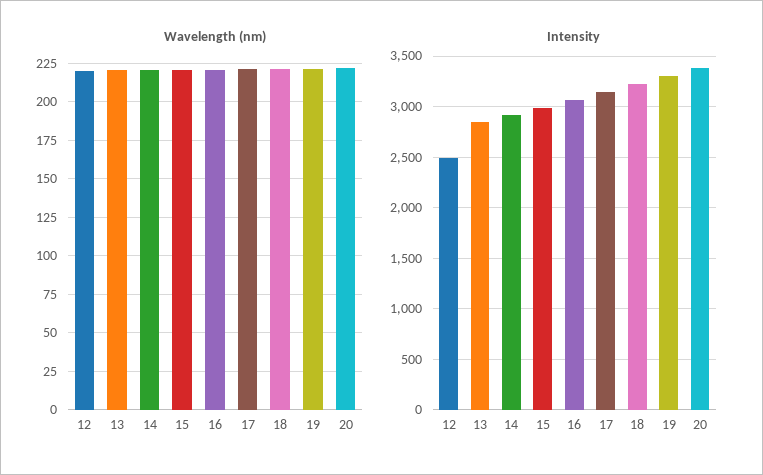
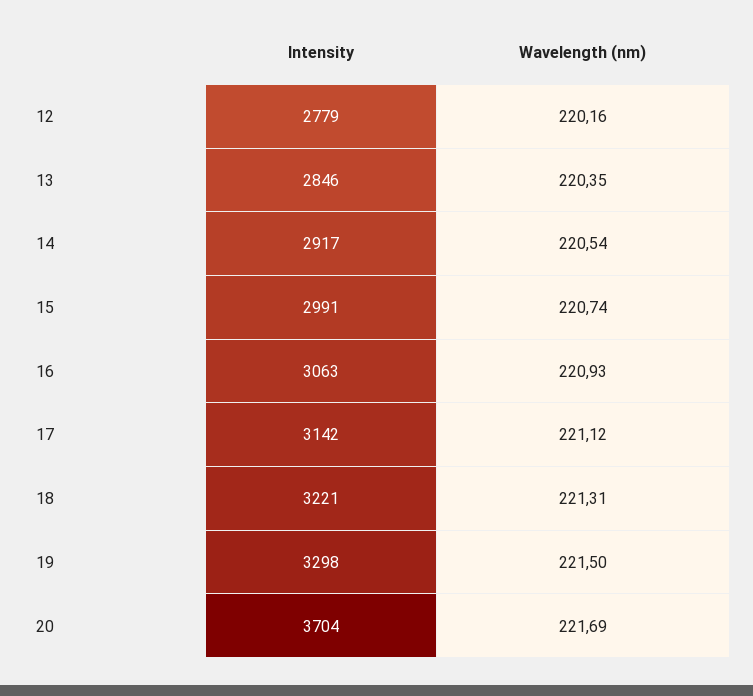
Intensity, 12: 2500 -> 2779
Intensity, 20: 3400 -> 3704

